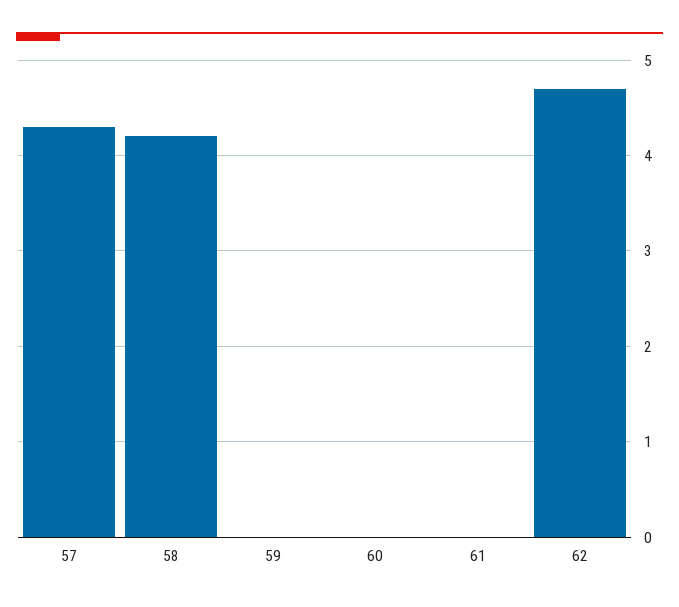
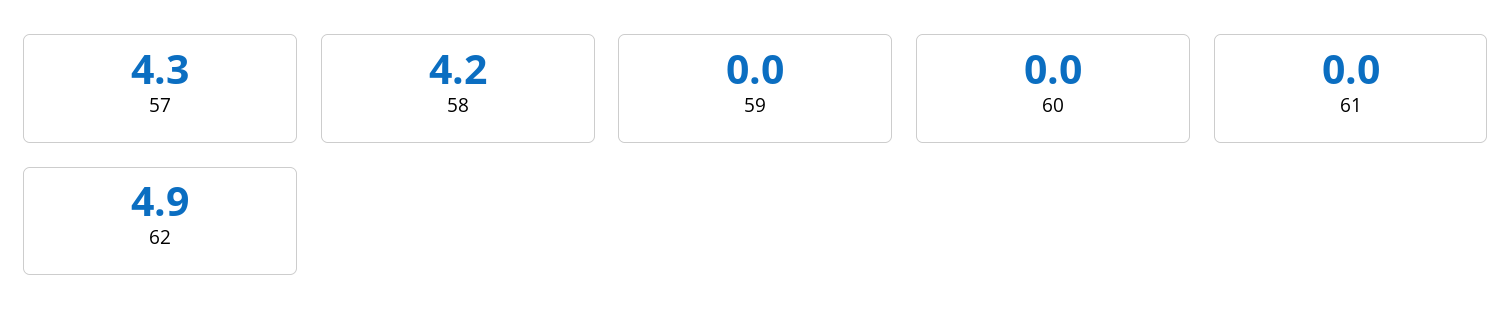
62: 4.7 -> 4.9

